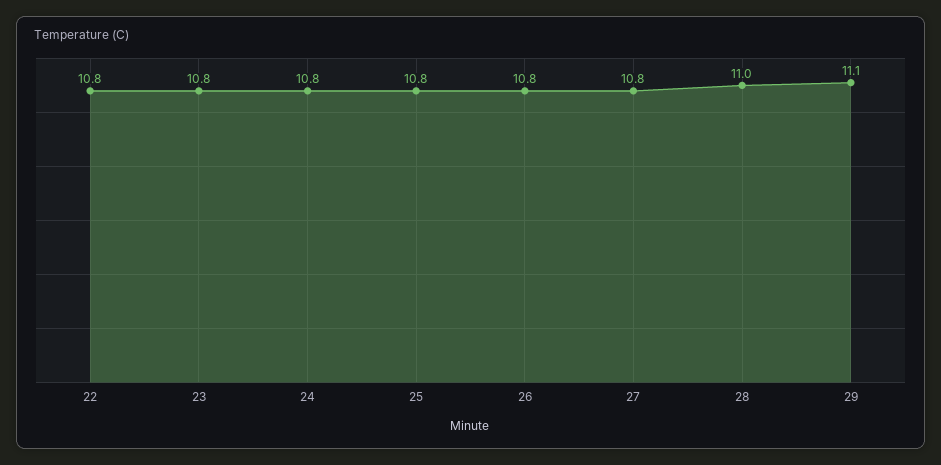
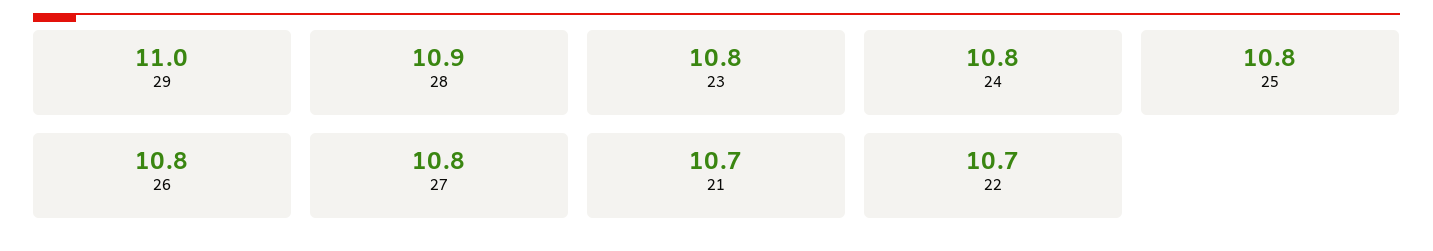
22: 10.8 -> 10.7
28: 11 -> 10.9
29: 11.1 -> 11
21: none -> 10.7

